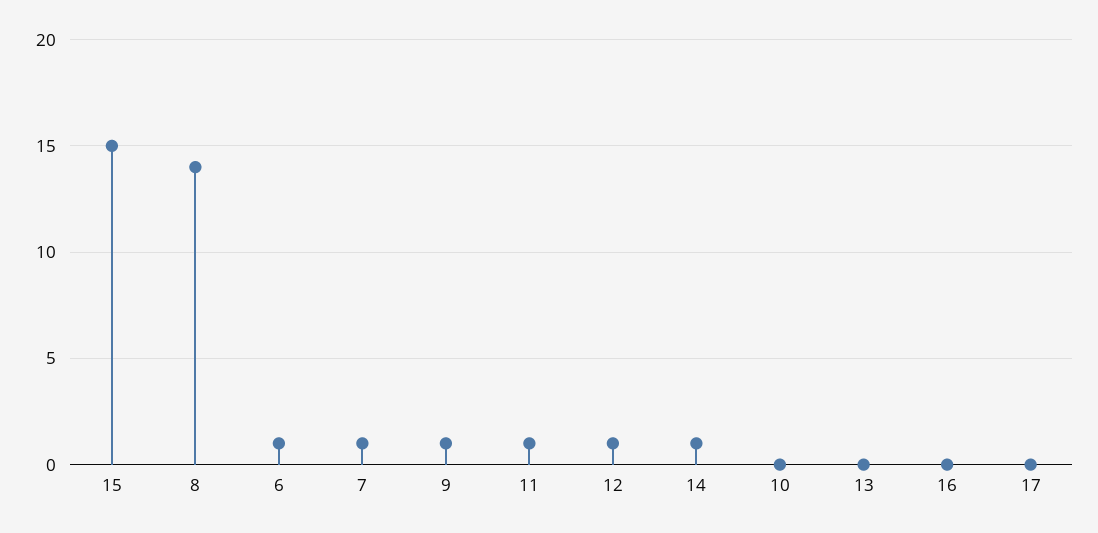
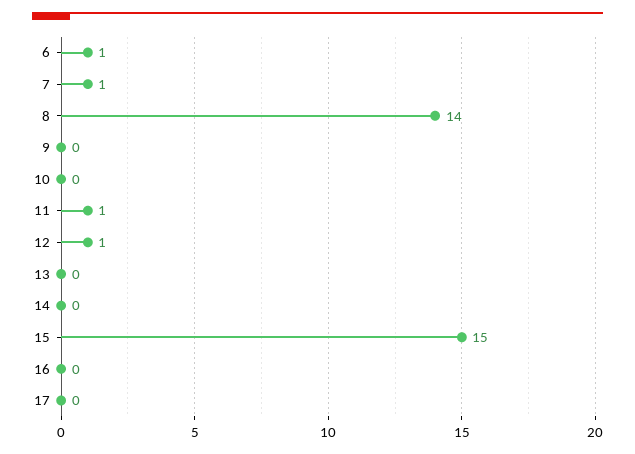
9: 1 -> 0
14: 1 -> 0

